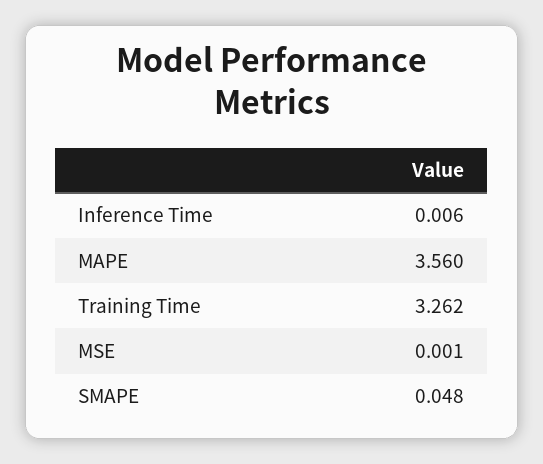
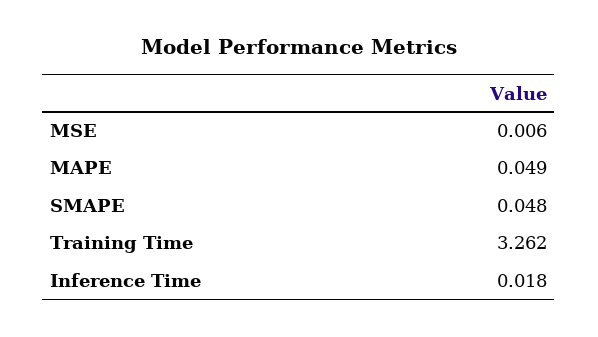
Inference Time: 0.006 -> 0.018
MAPE: 3.56 -> 0.049
MSE: 0.001 -> 0.006

